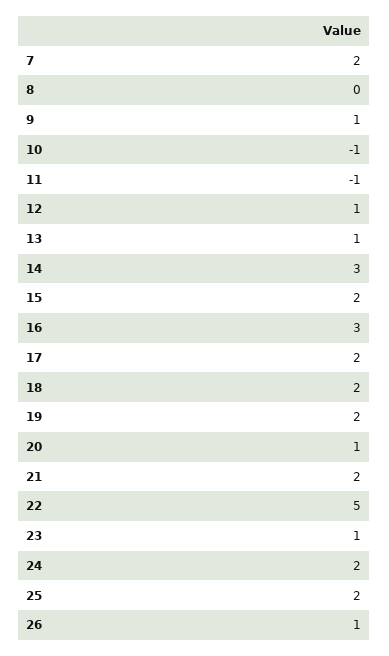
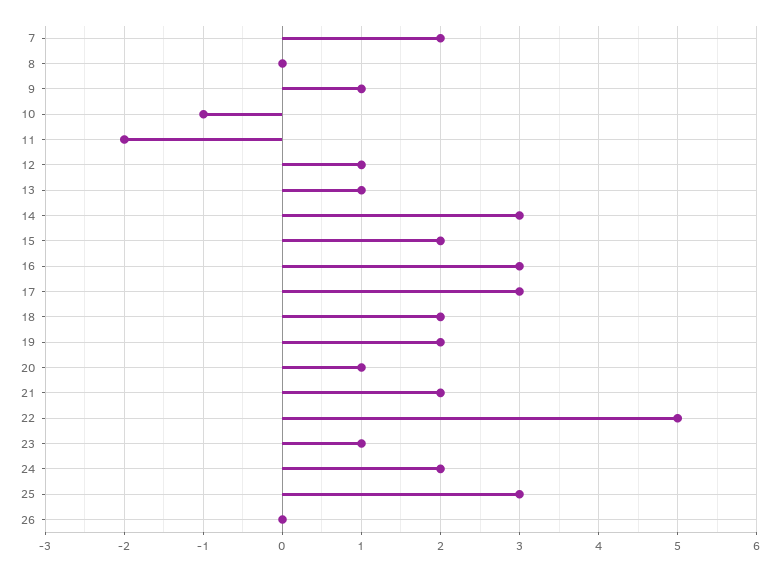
11: -1 -> -2
17: 2 -> 3
25: 2 -> 3
26: 1 -> 0

